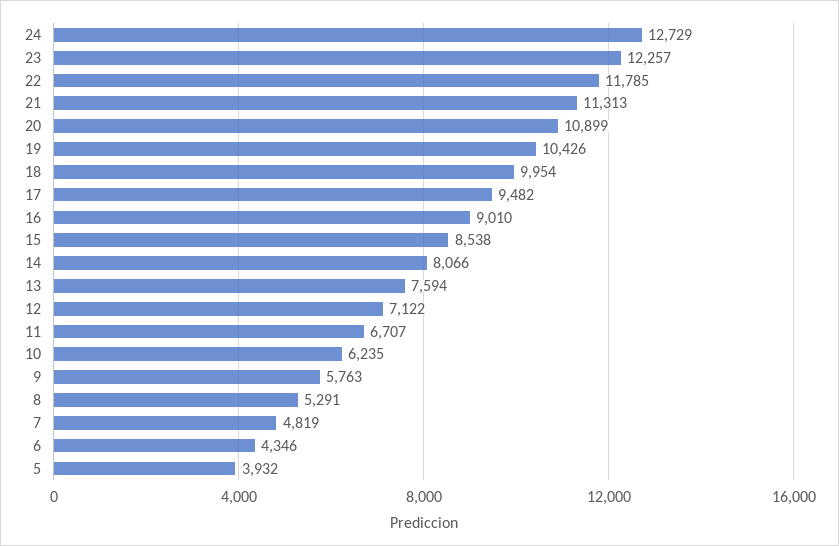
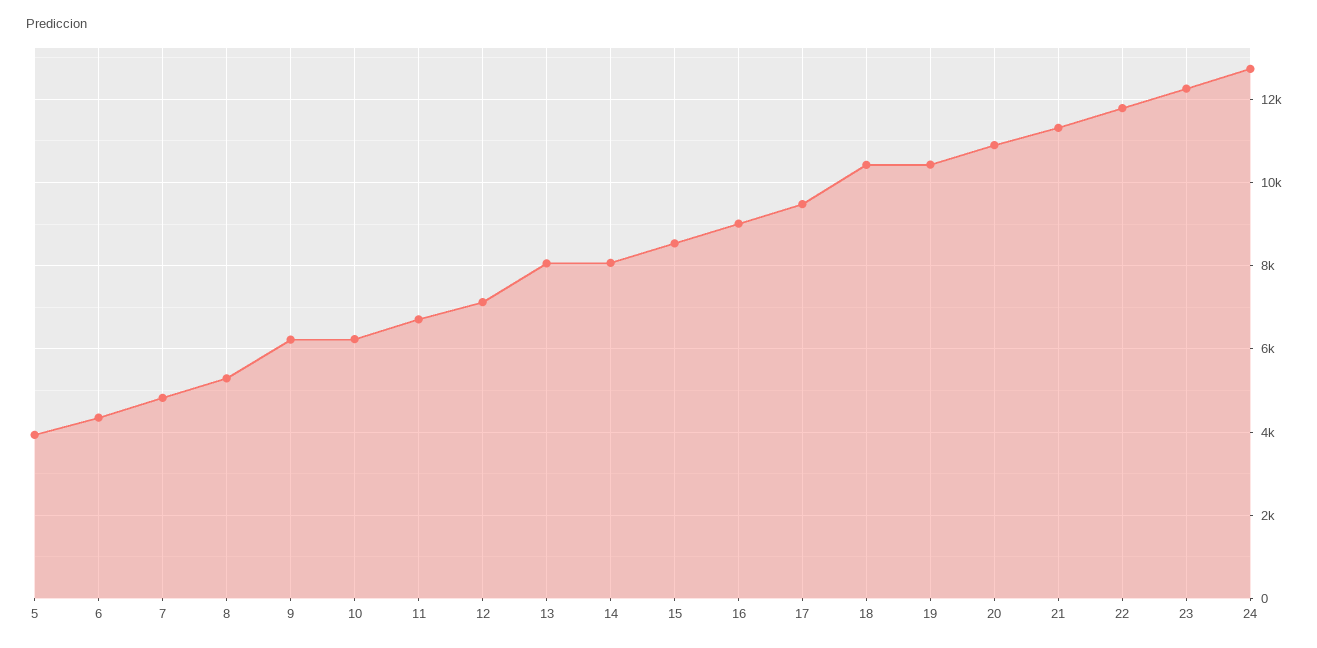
18: 9954 -> 10400
13: 7594 -> 8000
9: 5763 -> 6200

